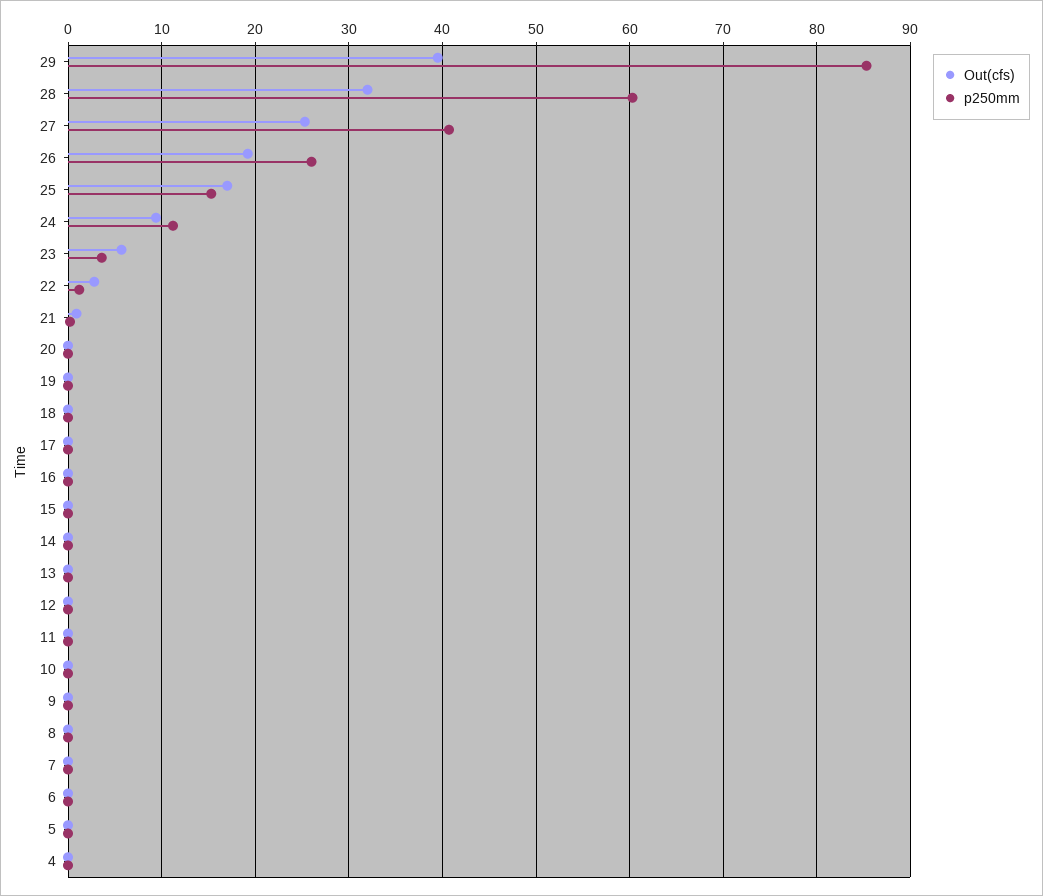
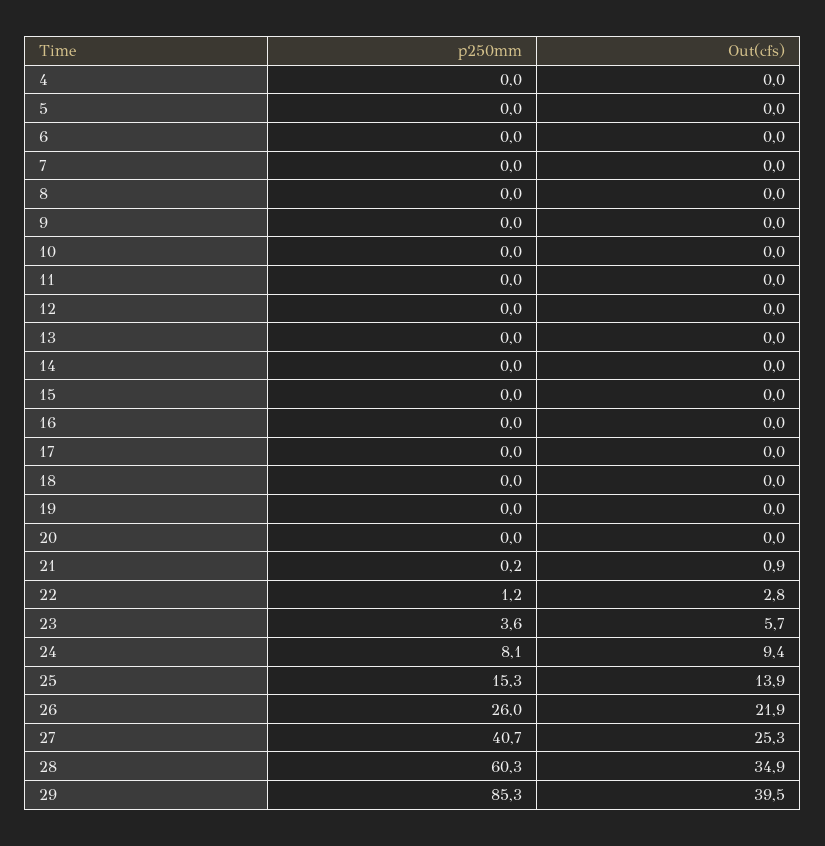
Out(cfs), 28: 32 -> 34.9
Out(cfs), 26: 19 -> 21.9
Out(cfs), 25: 17 -> 13.9
p250mm, 24: 11 -> 8.1

